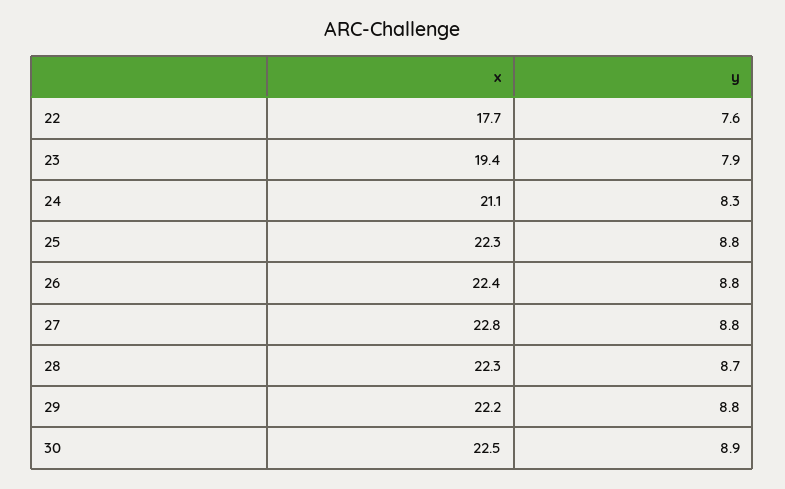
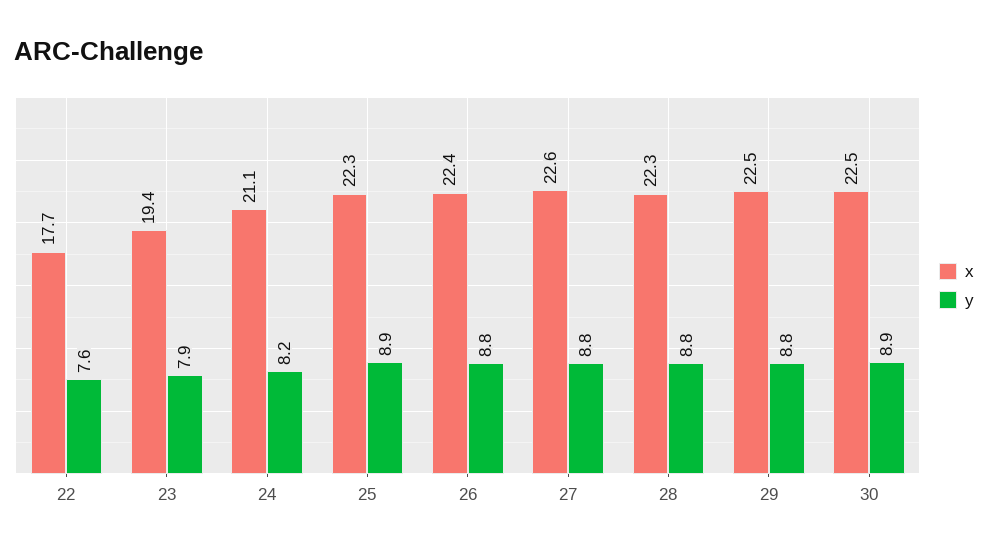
y, 24: 8.3 -> 8.2
y, 25: 8.8 -> 8.9
x, 27: 22.8 -> 22.6
y, 28: 8.7 -> 8.8
x, 29: 22.2 -> 22.5

